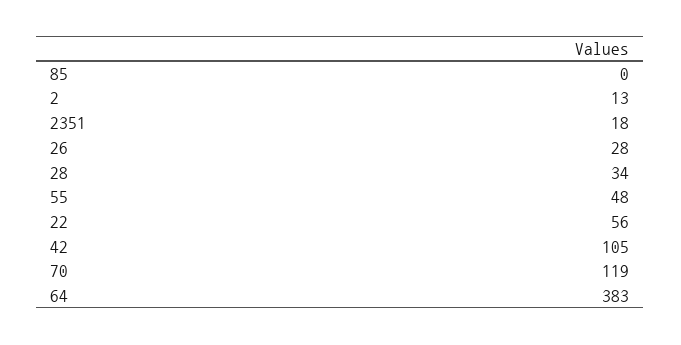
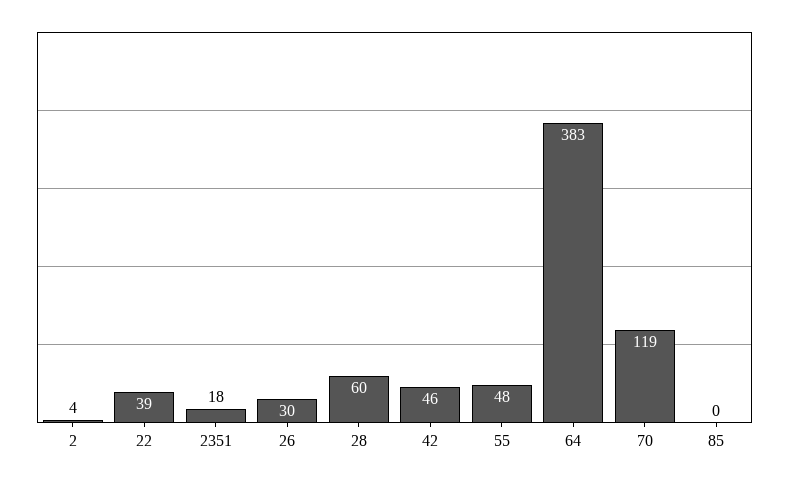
2: 13 -> 4
26: 28 -> 30
28: 34 -> 60
22: 56 -> 39
42: 105 -> 46

